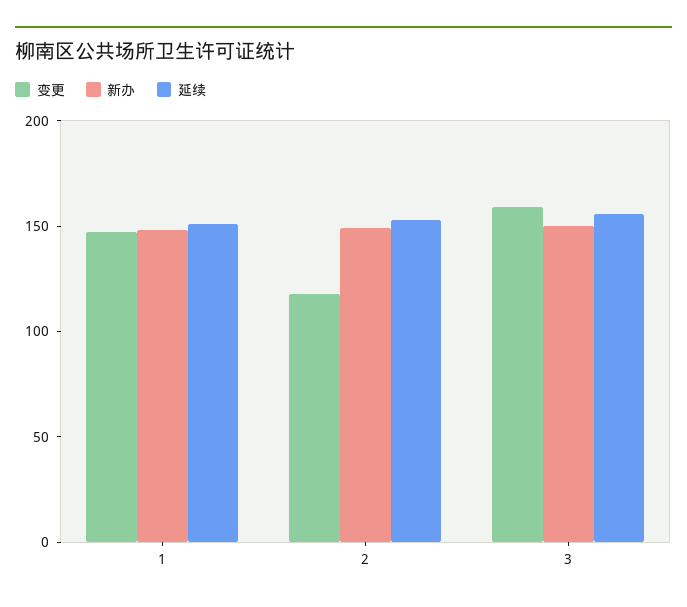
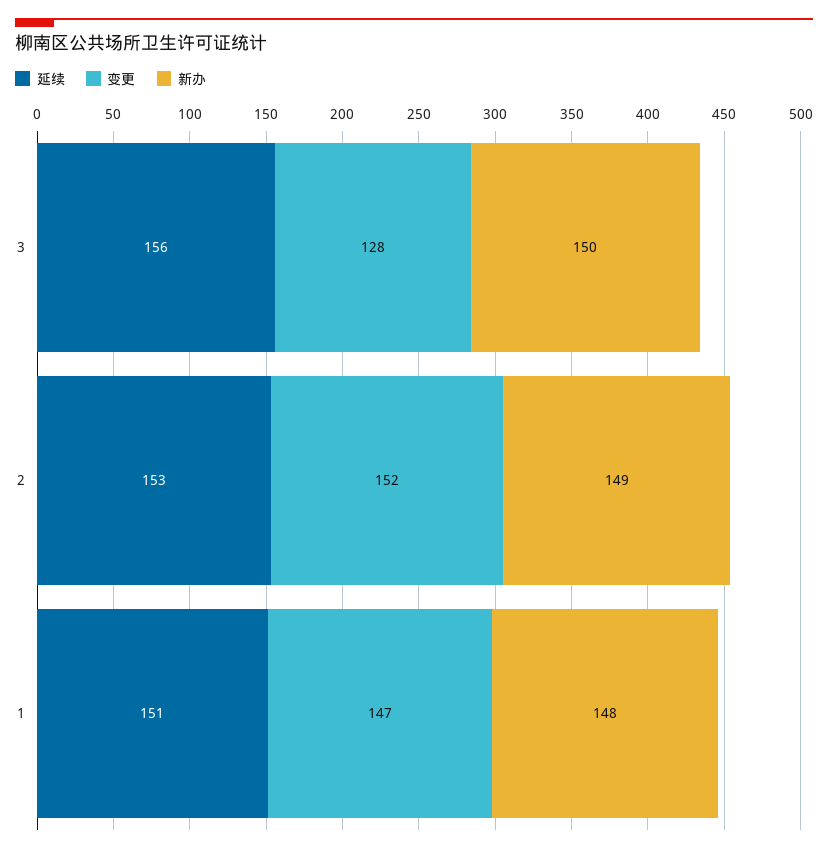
变更, 2: 120 -> 152
变更, 3: 160 -> 128

